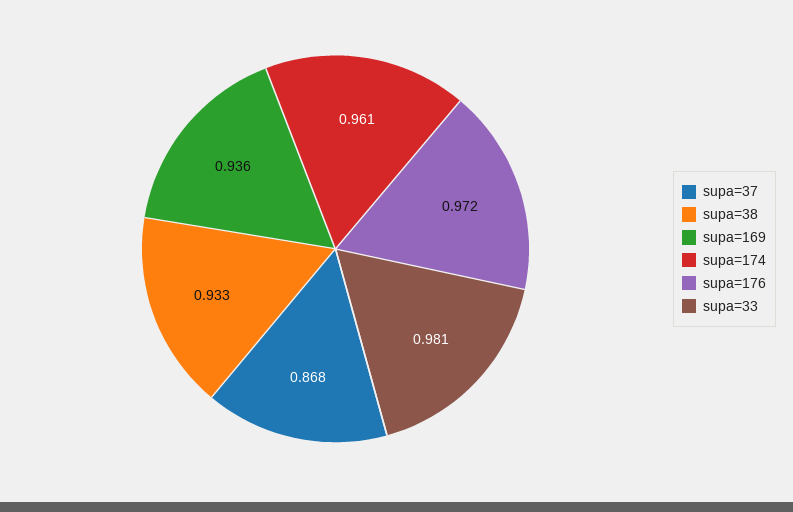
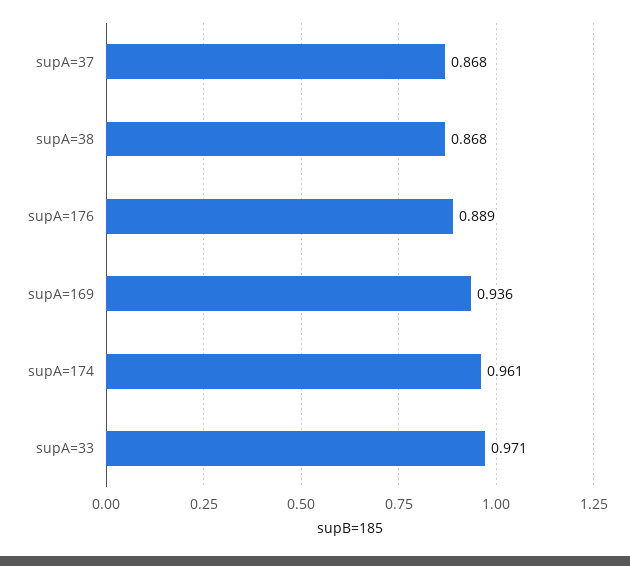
supa=38: 0.933 -> 0.868
supa=176: 0.972 -> 0.889
supa=33: 0.981 -> 0.971

